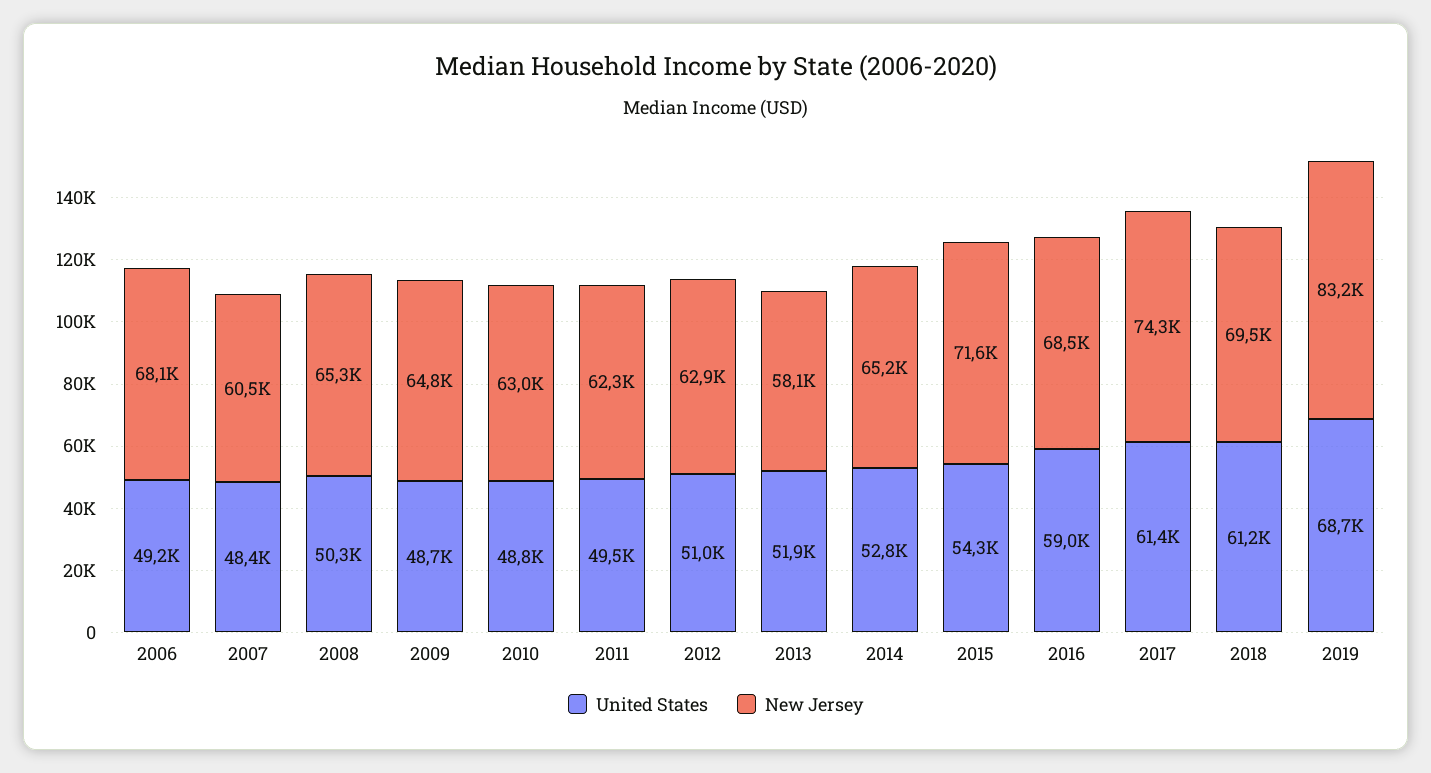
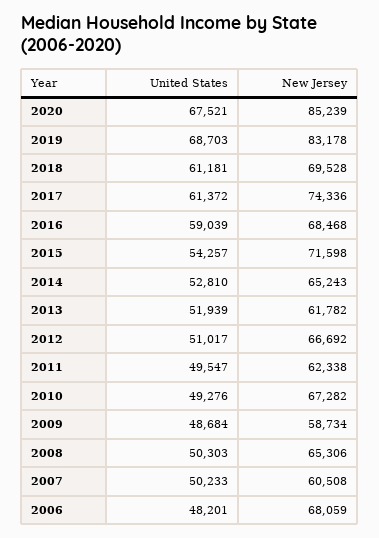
United States, 2006: 49200 -> 48201
United States, 2007: 48400 -> 50233
New Jersey, 2009: 64800 -> 58734
United States, 2010: 48800 -> 49276
New Jersey, 2010: 63000 -> 67282
New Jersey, 2012: 62900 -> 66692
New Jersey, 2013: 58100 -> 61782
United States, 2020: none -> 67521
New Jersey, 2020: none -> 85239

